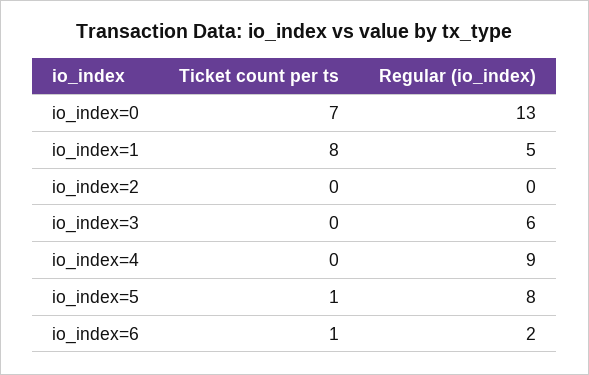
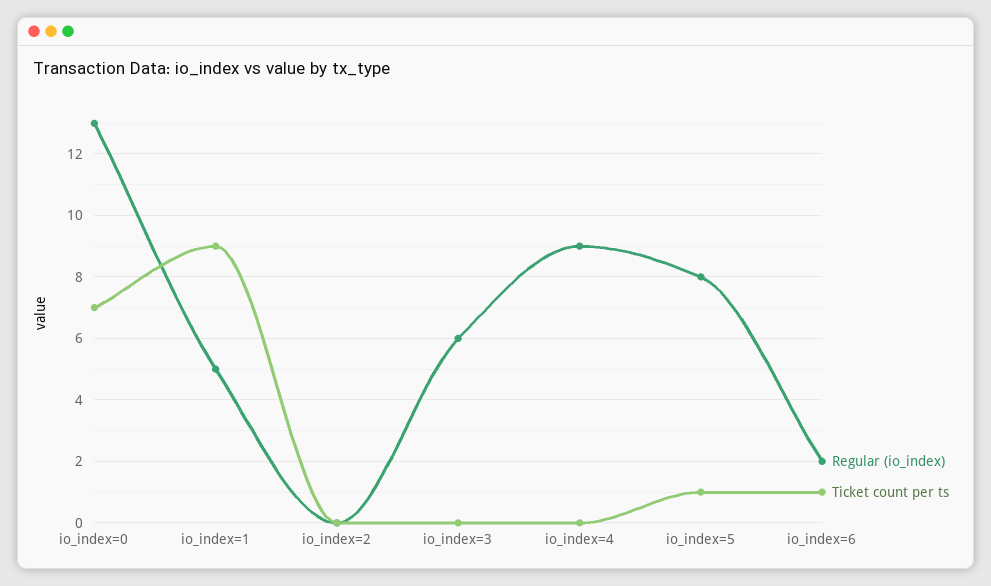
Ticket count per ts, io_index=1: 8 -> 9

